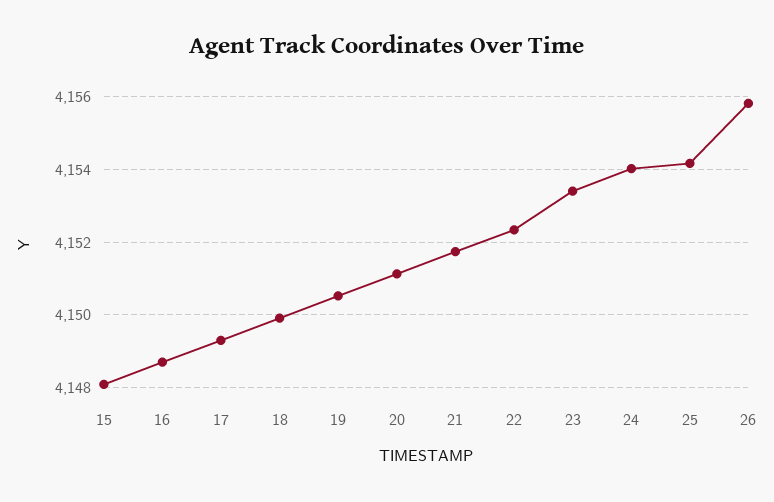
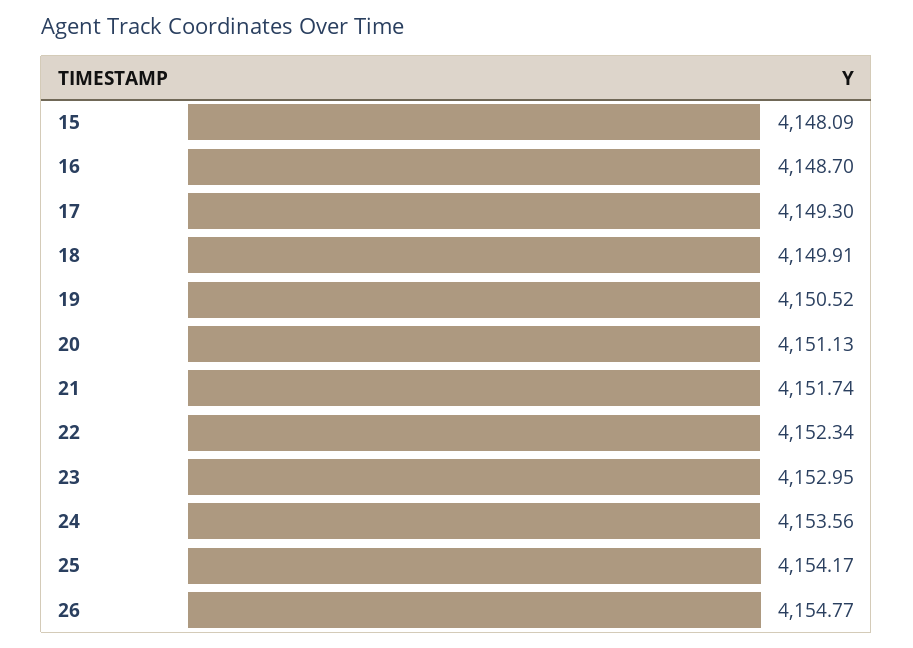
23: 4153.4 -> 4152.95
24: 4154 -> 4153.56
26: 4155.8 -> 4154.77

